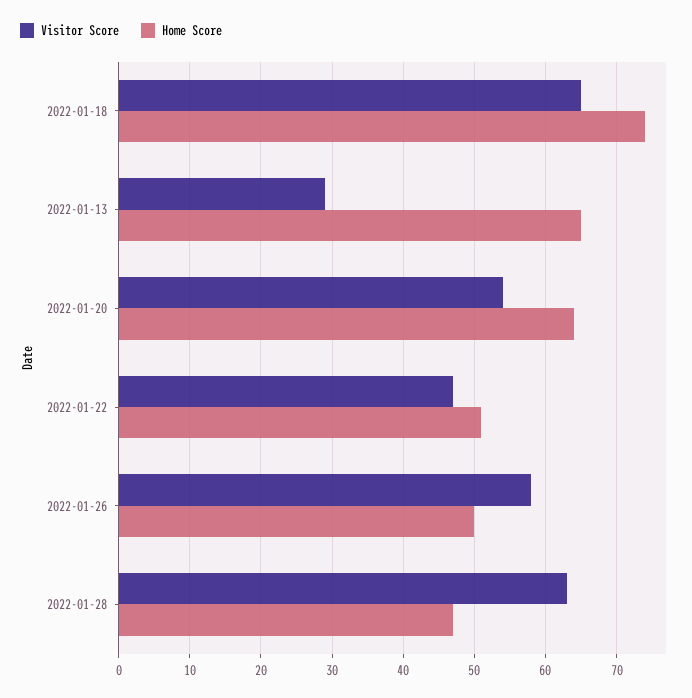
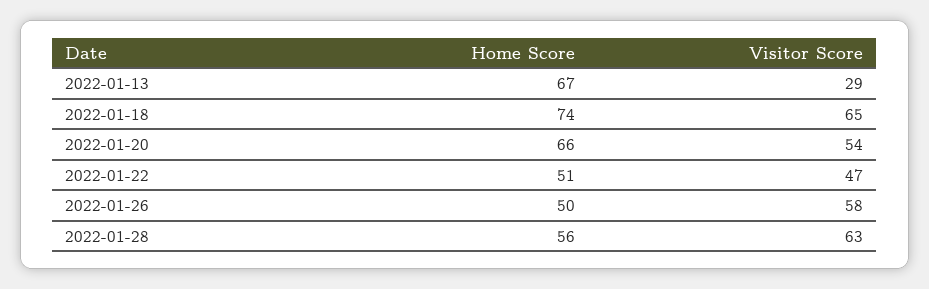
Home Score, 2022-01-13: 65 -> 67
Home Score, 2022-01-20: 64 -> 66
Home Score, 2022-01-28: 47 -> 56

